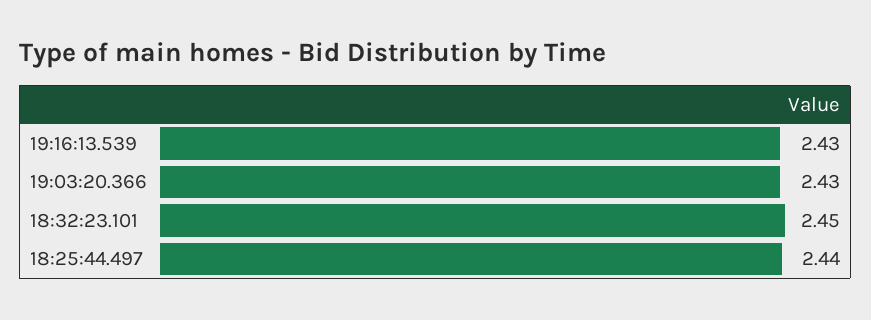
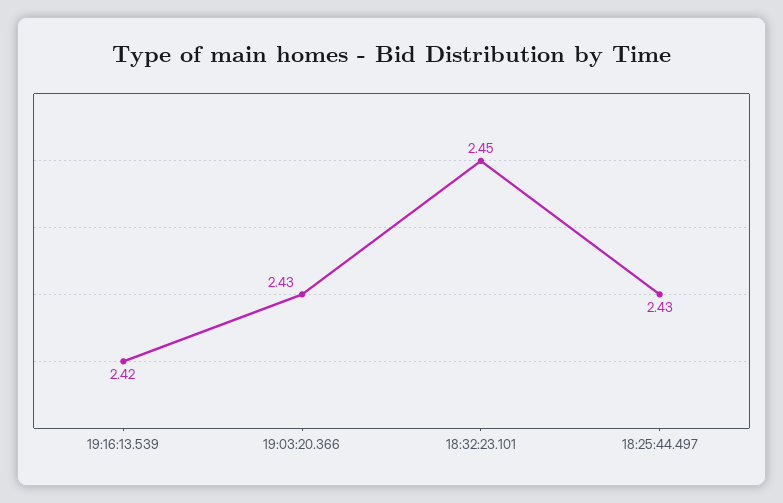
19:16:13.539: 2.43 -> 2.42
18:25:44.497: 2.44 -> 2.43

